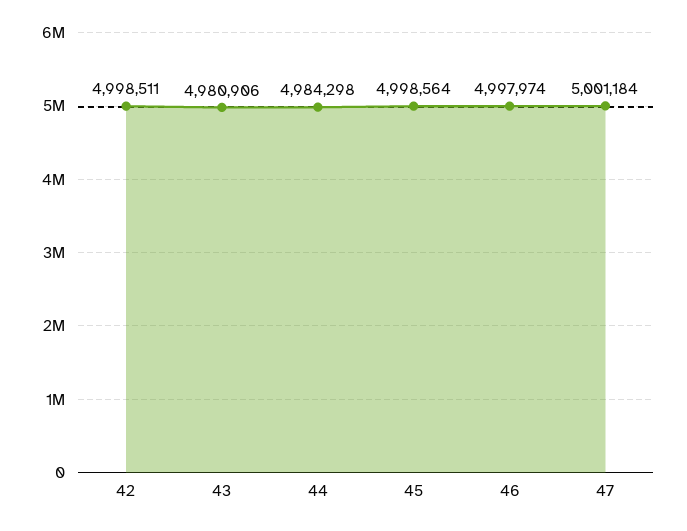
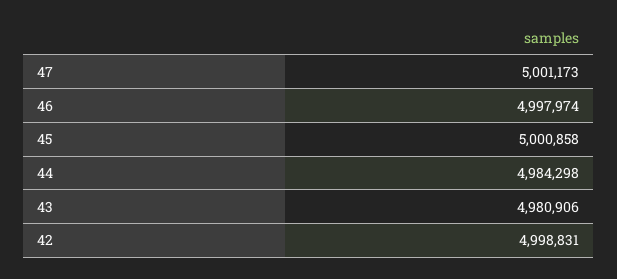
42: 4998511 -> 4998831
45: 4998564 -> 5000858
47: 5001184 -> 5001173

